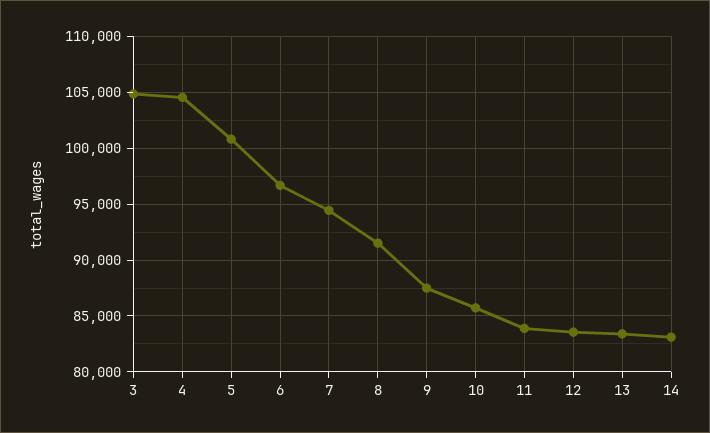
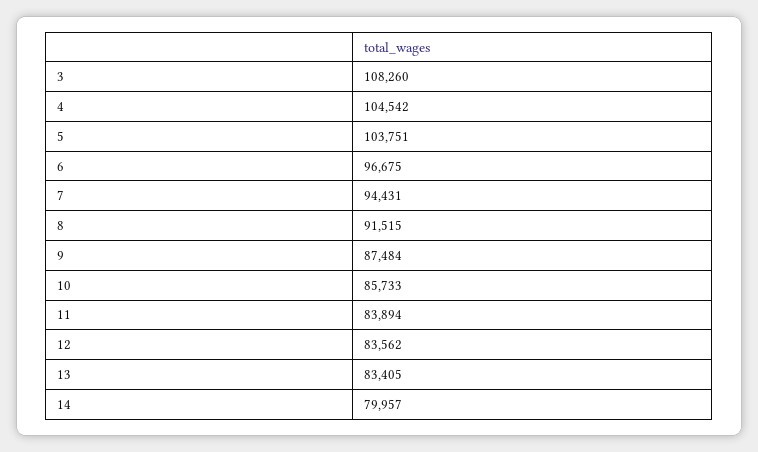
3: 105000 -> 108260
5: 101000 -> 103751
14: 83000 -> 79957

